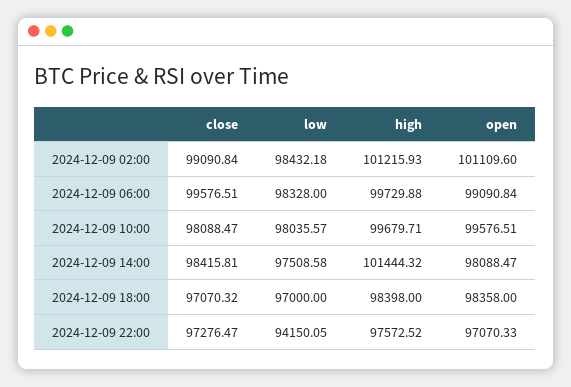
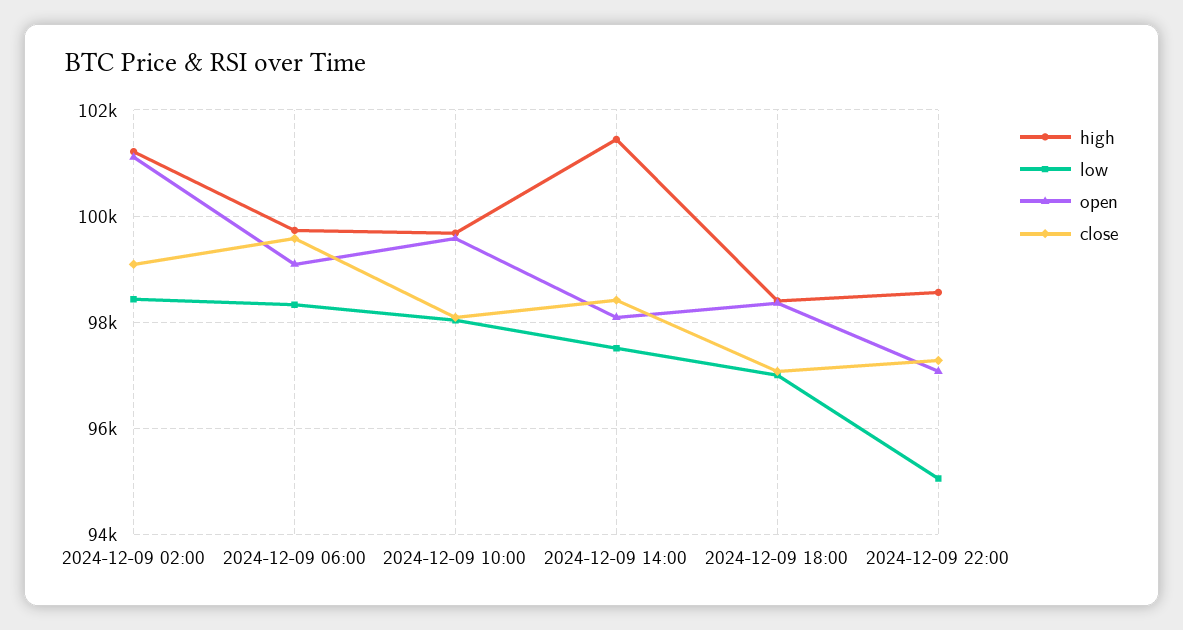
low, 2024-12-09 22:00: 94150.05 -> 95000
high, 2024-12-09 22:00: 97572.52 -> 98600

